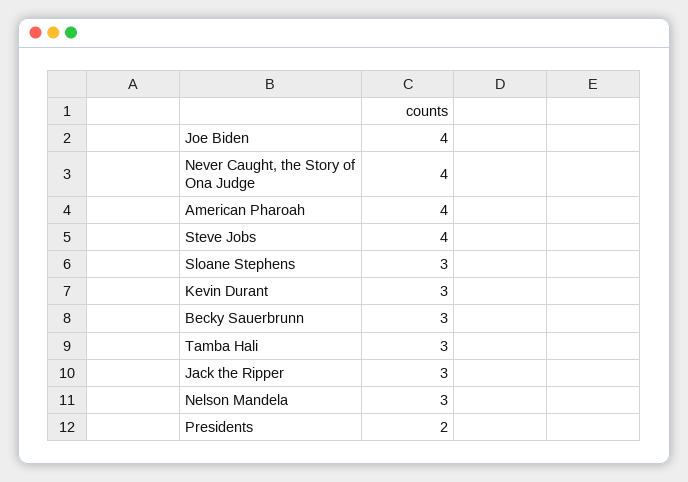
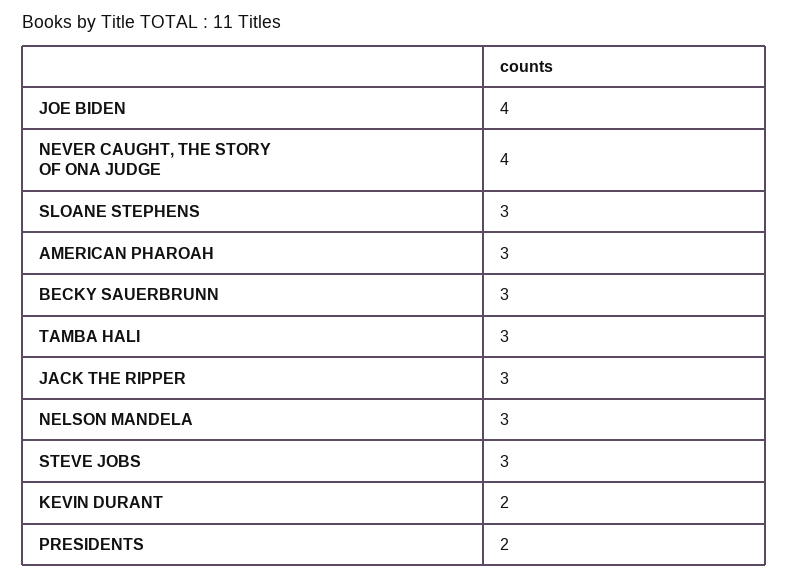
American Pharoah: 4 -> 3
Steve Jobs: 4 -> 3
Kevin Durant: 3 -> 2

